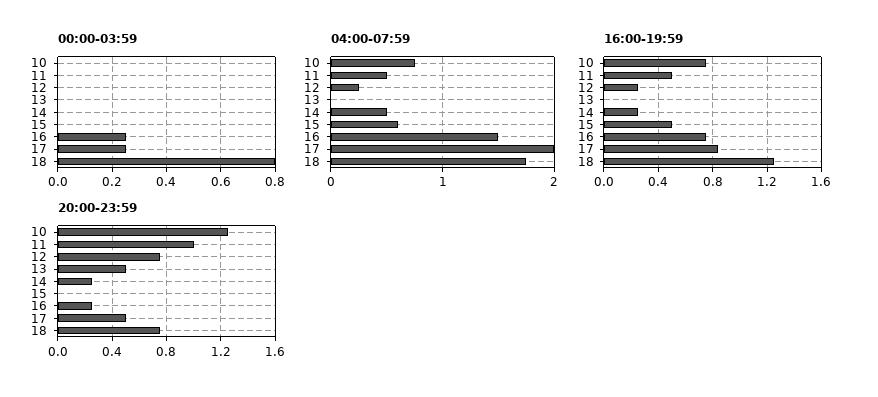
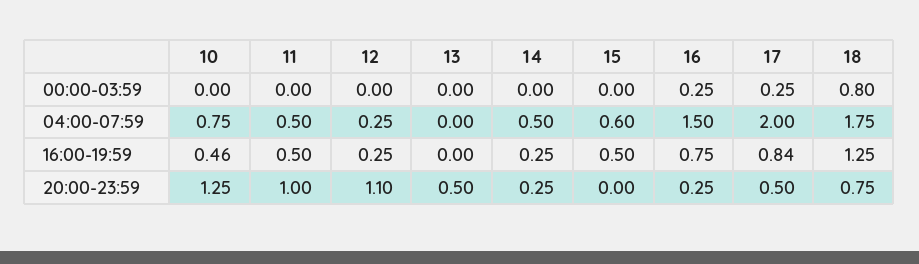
16:00-19:59, 10: 0.75 -> 0.46
20:00-23:59, 12: 0.75 -> 1.1

